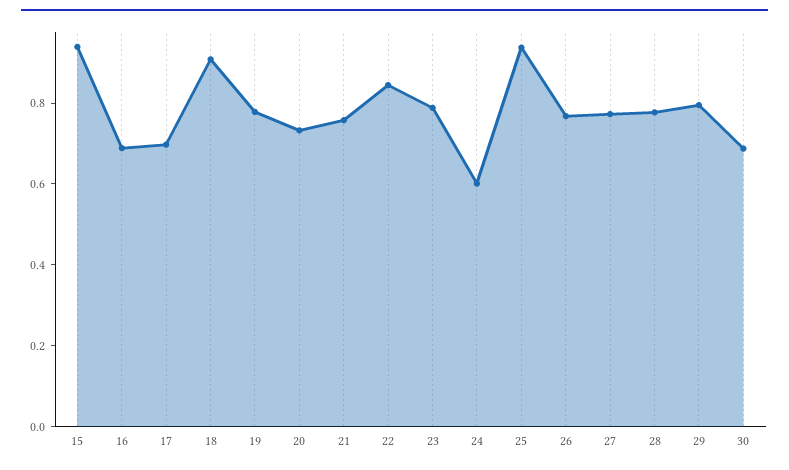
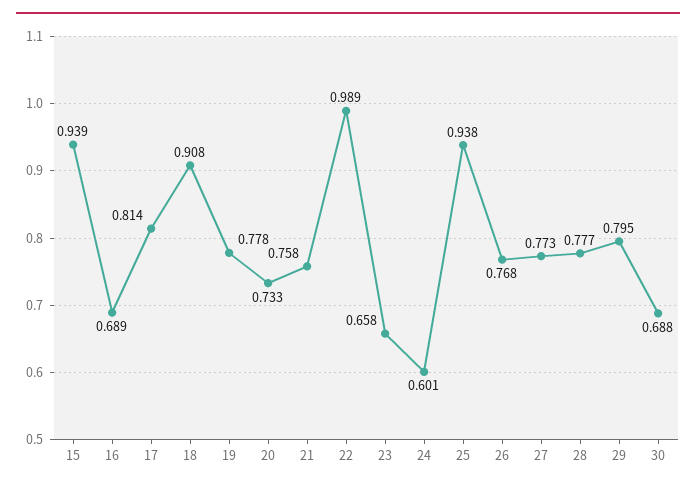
17: 0.7 -> 0.814
22: 0.85 -> 0.989
23: 0.8 -> 0.658

